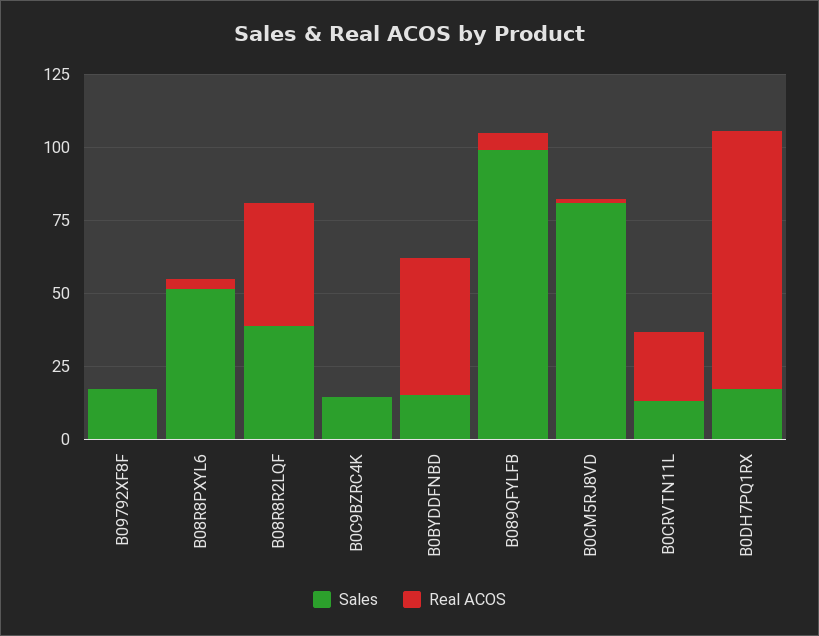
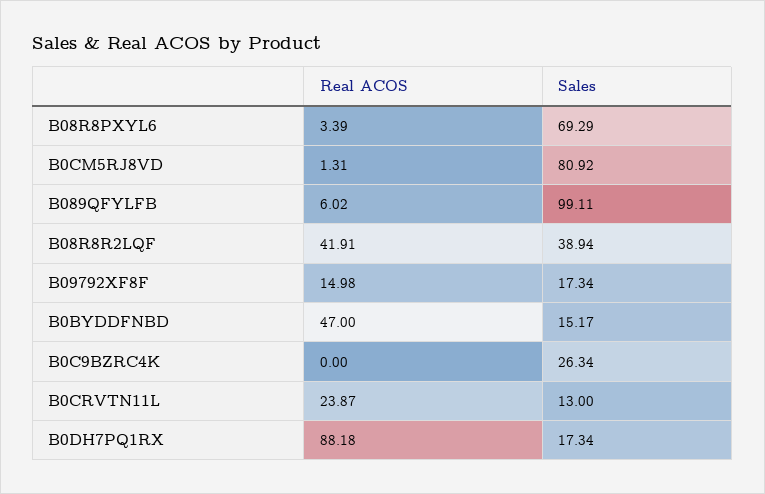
Real ACOS, B09792XF8F: 0 -> 14.98
Sales, B08R8PXYL6: 50 -> 69.29
Sales, B0C9BZRC4K: 15 -> 26.34

